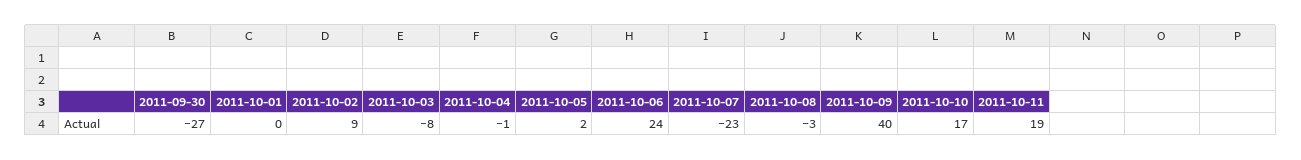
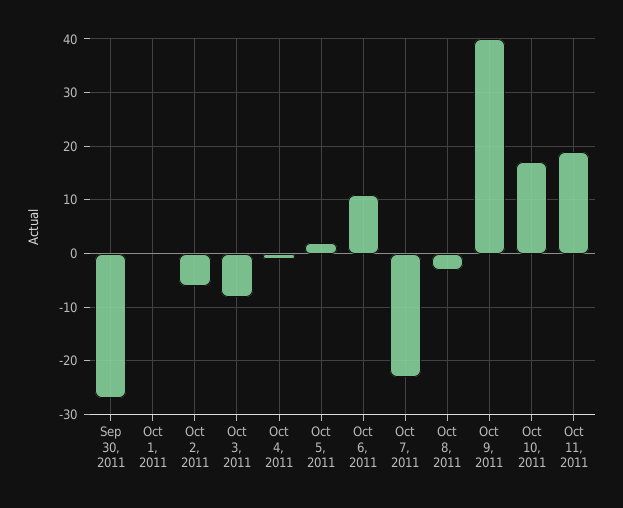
2011-10-02: 9 -> -5
2011-10-06: 24 -> 10

